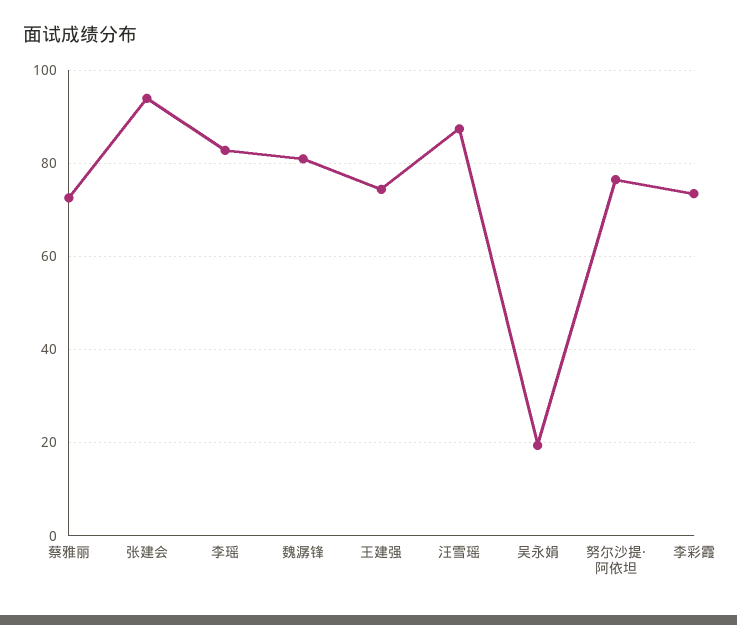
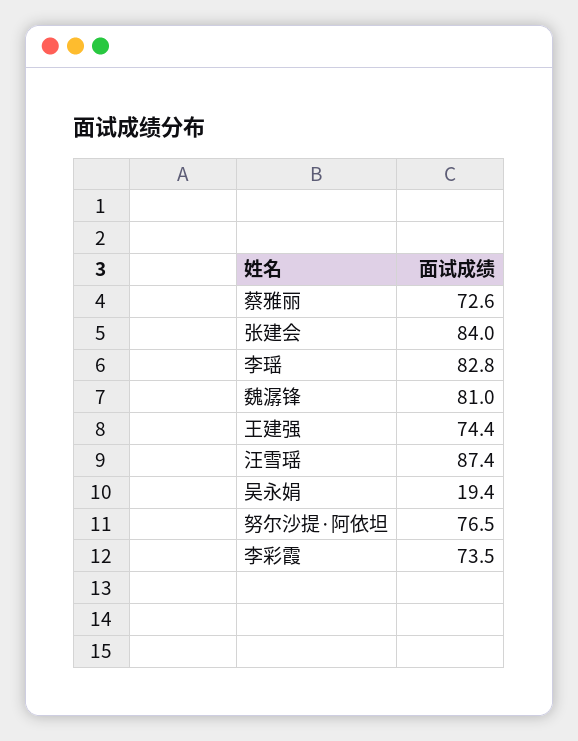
张建会: 94 -> 84

